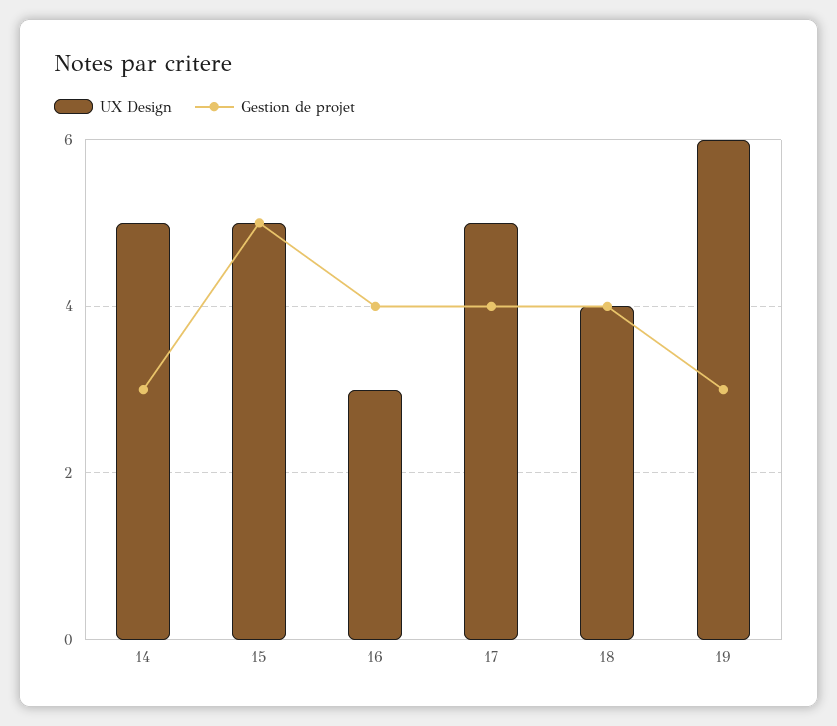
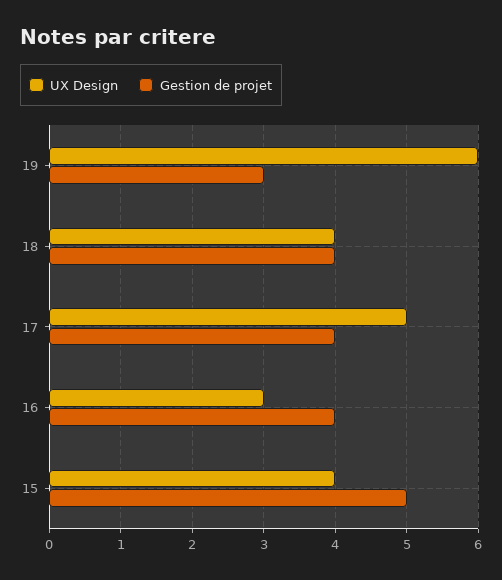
UX Design, 14: 5 -> none
Gestion de projet, 14: 3 -> none
UX Design, 15: 5 -> 4

